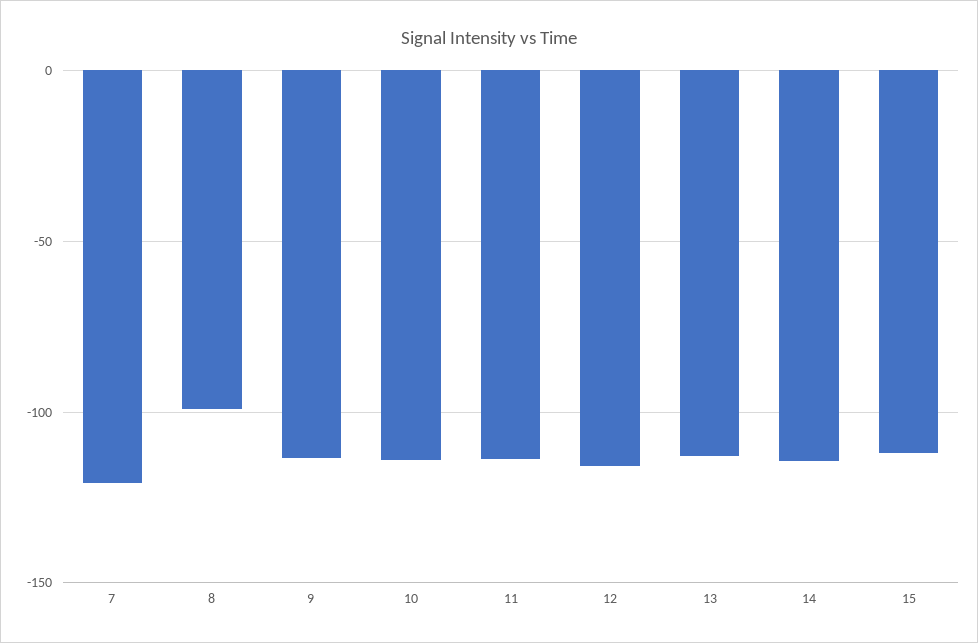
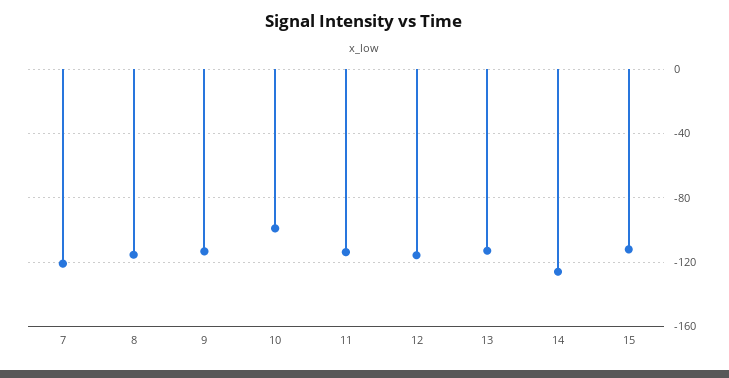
8: -100 -> -115
10: -115 -> -100
14: -115 -> -125

